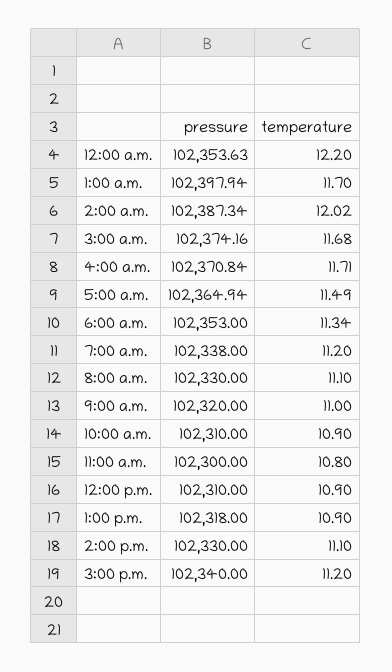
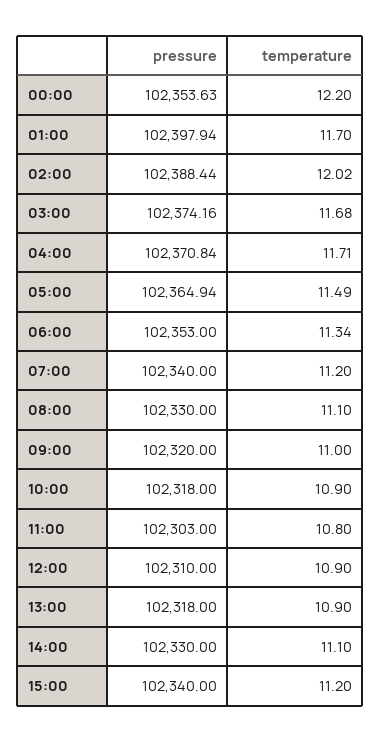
pressure, 2:00 a.m.: 102387.34 -> 102388.44
pressure, 7:00 a.m.: 102338 -> 102340
pressure, 10:00 a.m.: 102310 -> 102318
pressure, 11:00 a.m.: 102300 -> 102303

